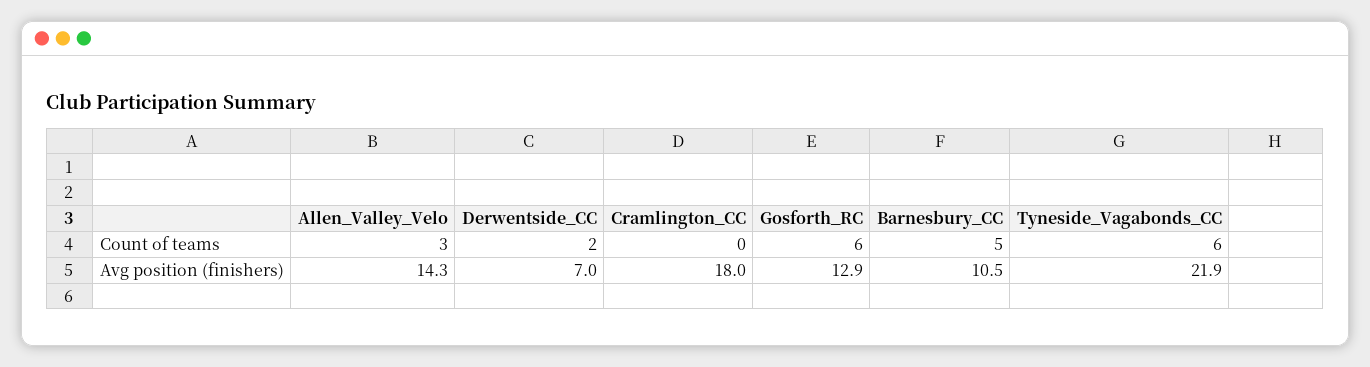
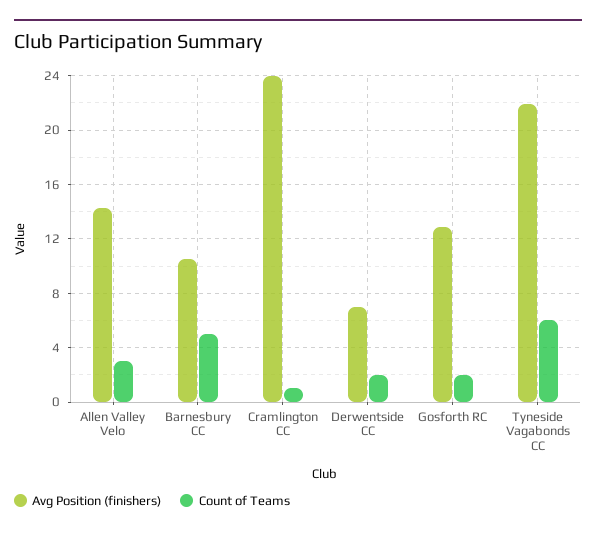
Count of teams, Cramlington_CC: 0 -> 1
Count of teams, Gosforth_RC: 6 -> 2
Avg position (finishers), Cramlington_CC: 18 -> 24

